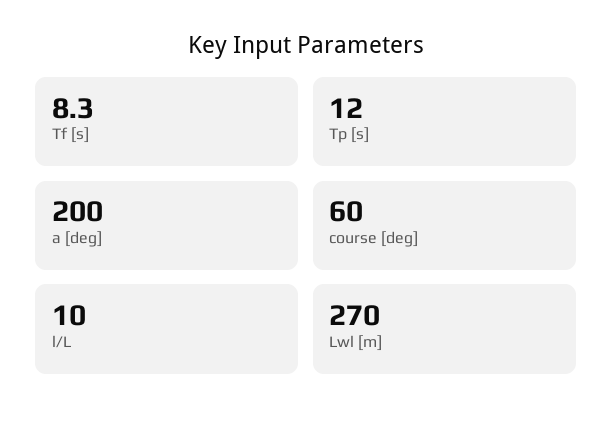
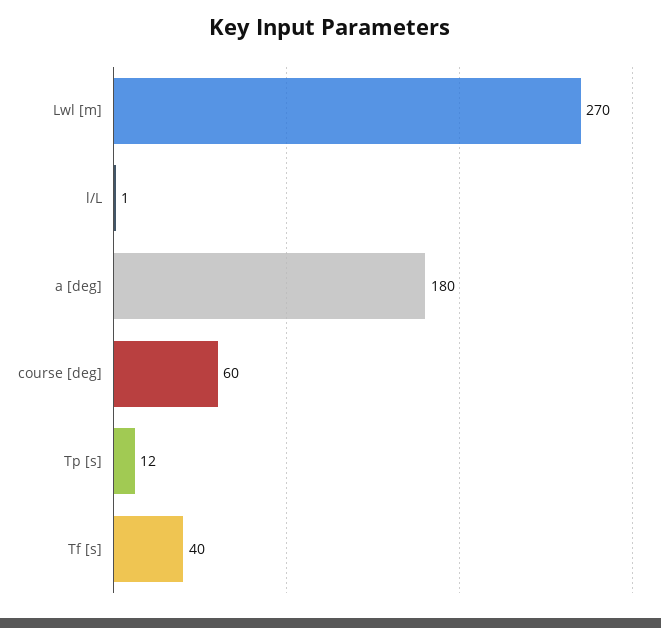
Tf [s]: 8.3 -> 40
a [deg]: 200 -> 180
l/L: 10 -> 1

